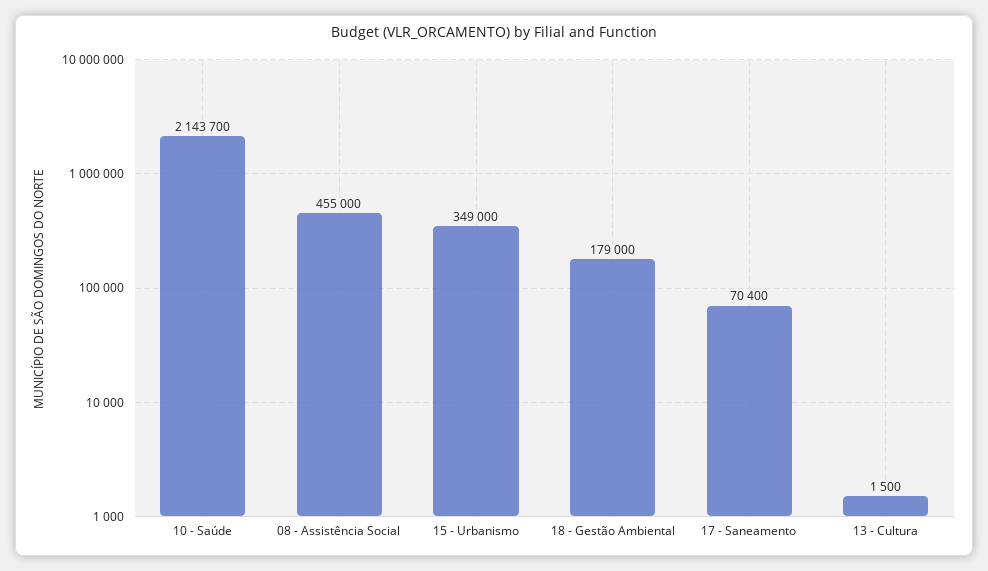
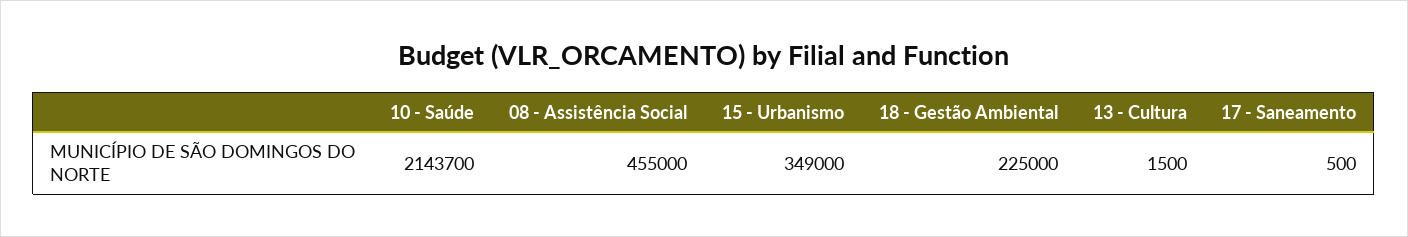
18 - Gestão Ambiental: 179000 -> 225000
17 - Saneamento: 70400 -> 500

